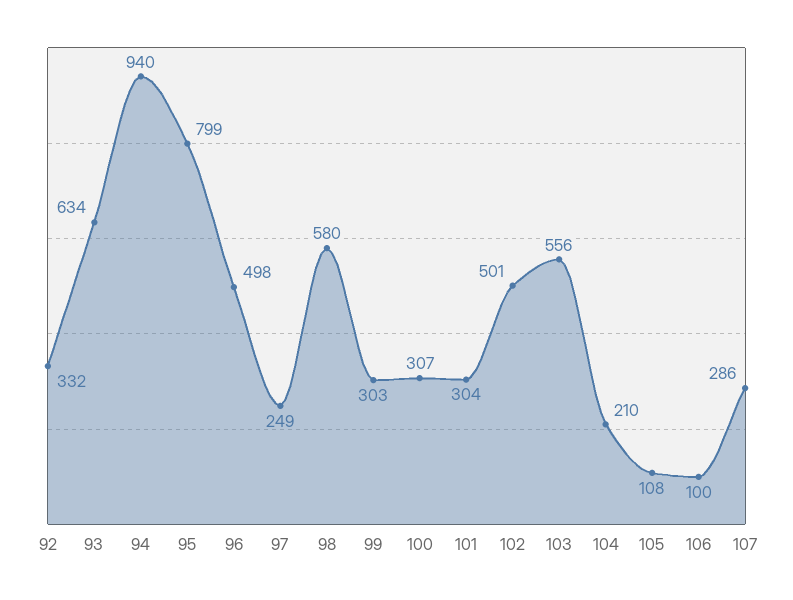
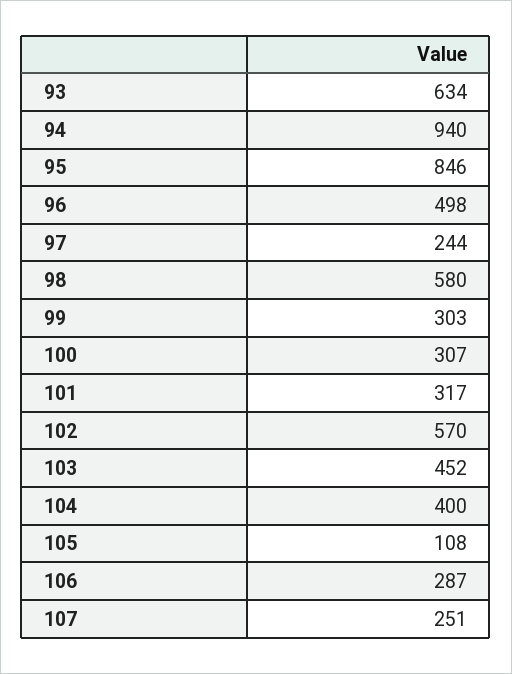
92: 332 -> none
95: 799 -> 846
97: 249 -> 244
101: 304 -> 317
102: 501 -> 570
103: 556 -> 452
104: 210 -> 400
106: 100 -> 287
107: 286 -> 251

